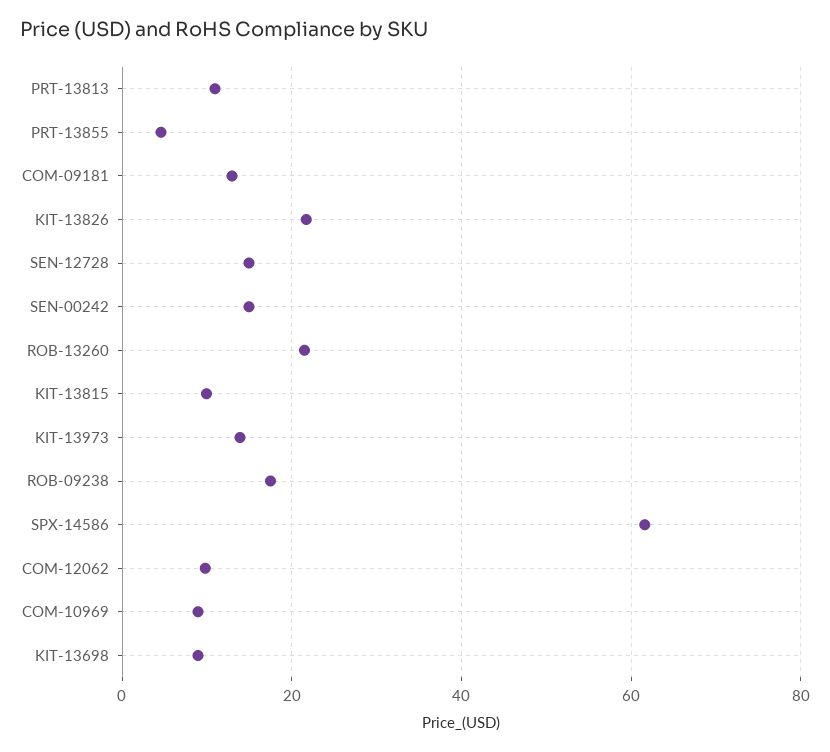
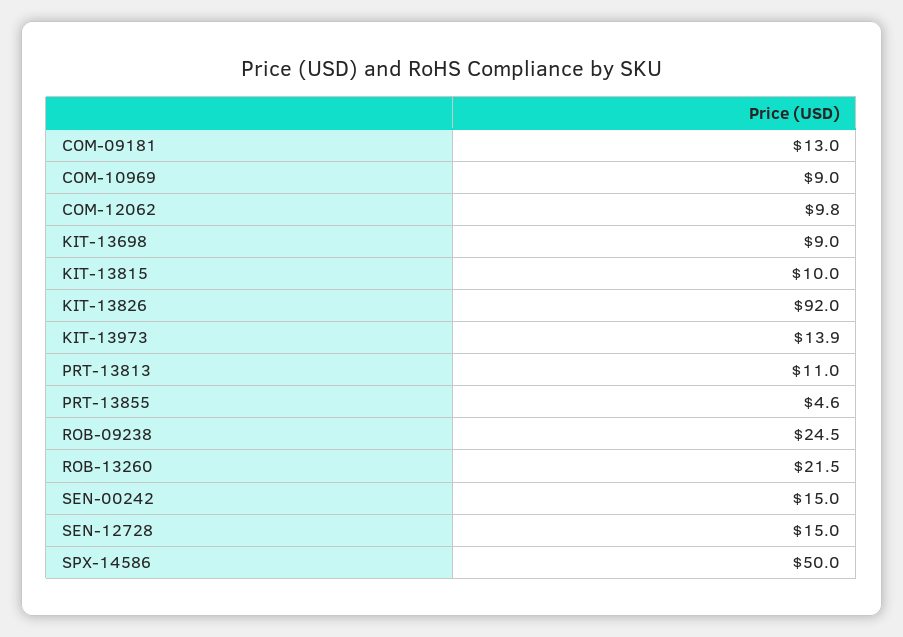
KIT-13826: 22 -> 92
ROB-09238: 18 -> 24.5
SPX-14586: 62 -> 50

